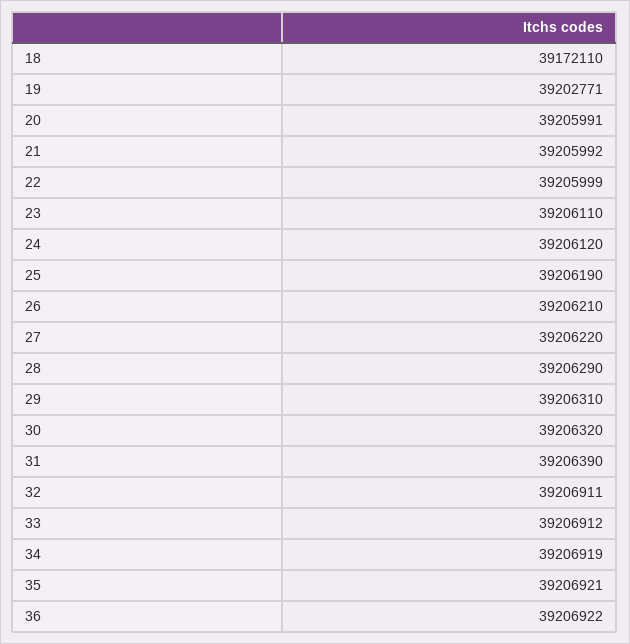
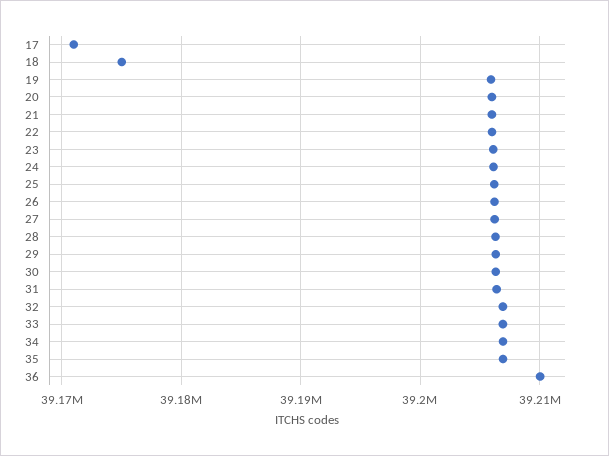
18: 39172110 -> 39175000
19: 39202771 -> 39206000
36: 39206922 -> 39210000
17: none -> 39171000

